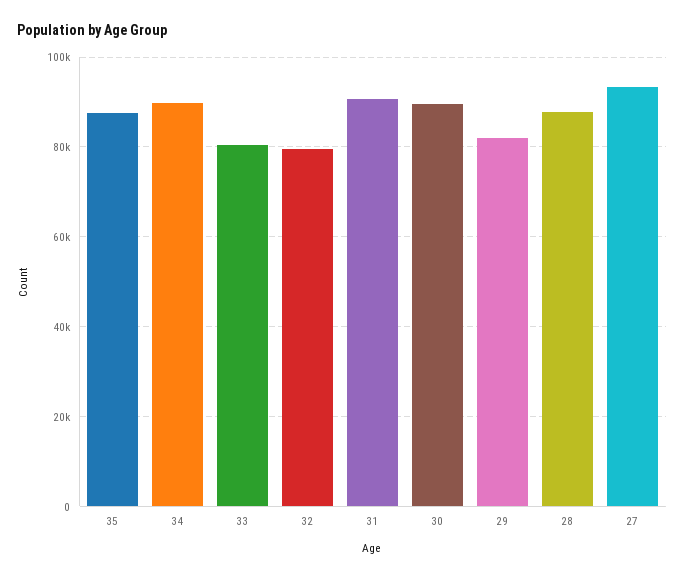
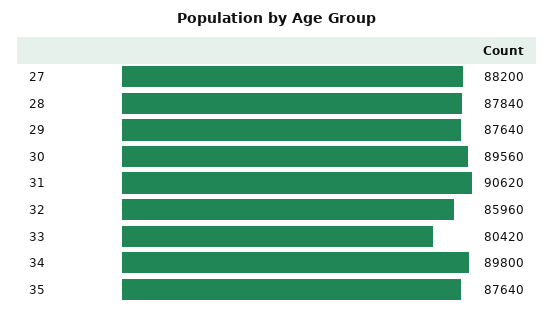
32: 80000 -> 85960
29: 82000 -> 87640
27: 94000 -> 88200

